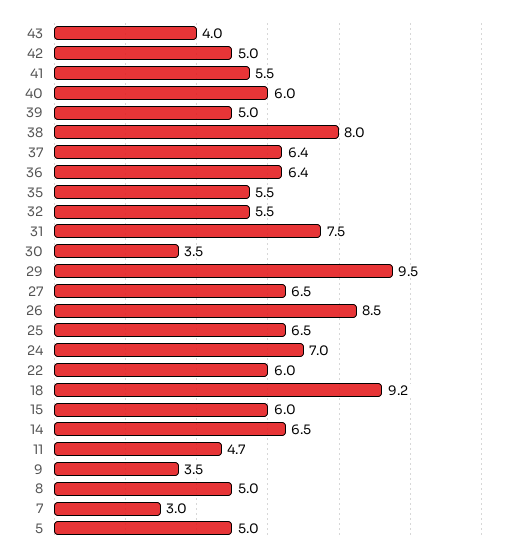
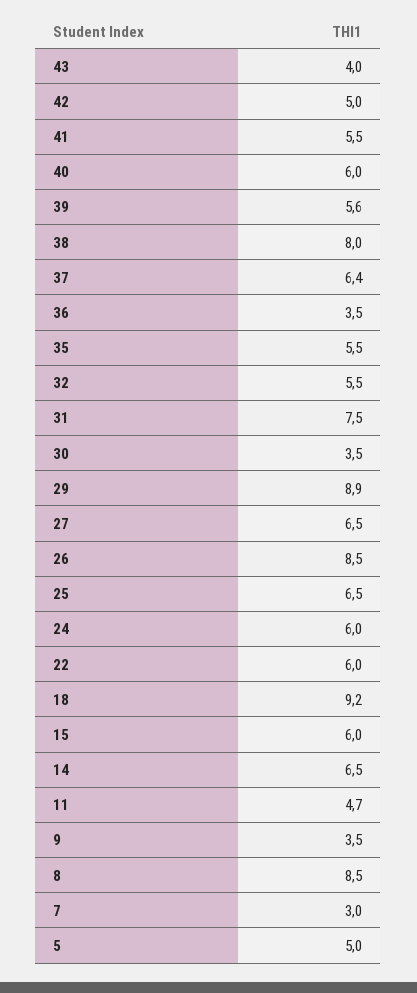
39: 5 -> 5.6
36: 6.4 -> 3.5
29: 9.5 -> 8.9
24: 7 -> 6
8: 5 -> 8.5

